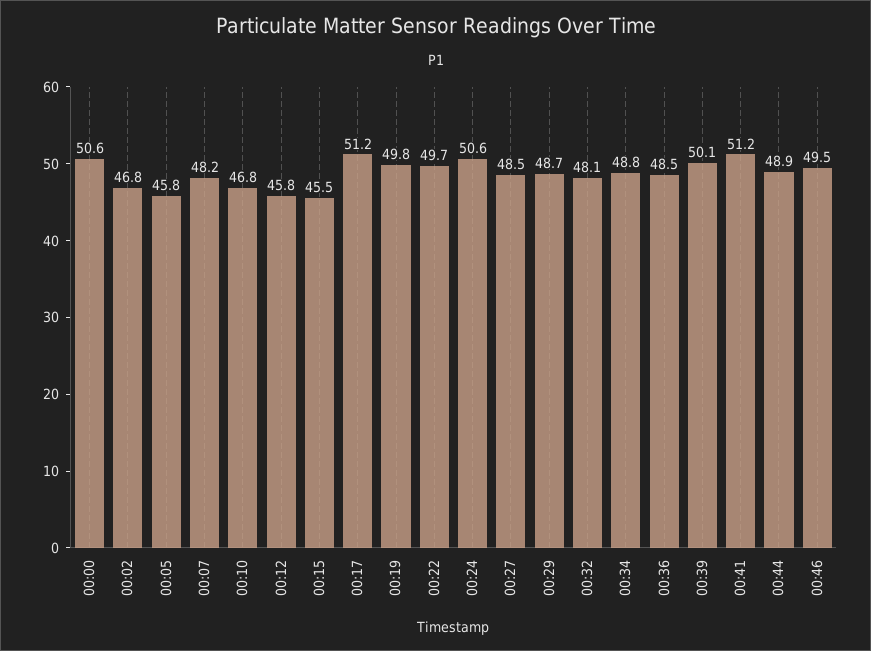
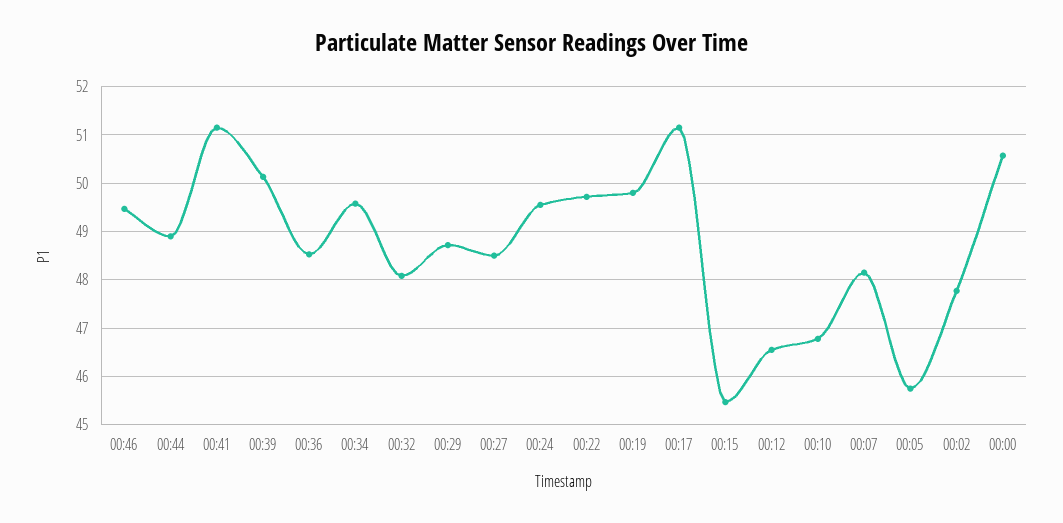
00:02: 46.8 -> 47.8
00:12: 45.8 -> 46.6
00:24: 50.6 -> 49.6
00:34: 48.8 -> 49.6

